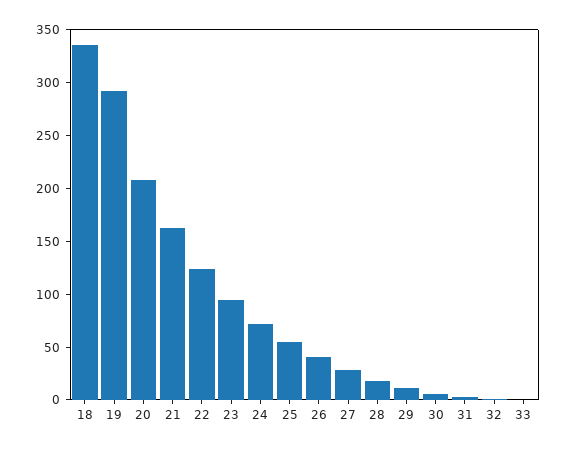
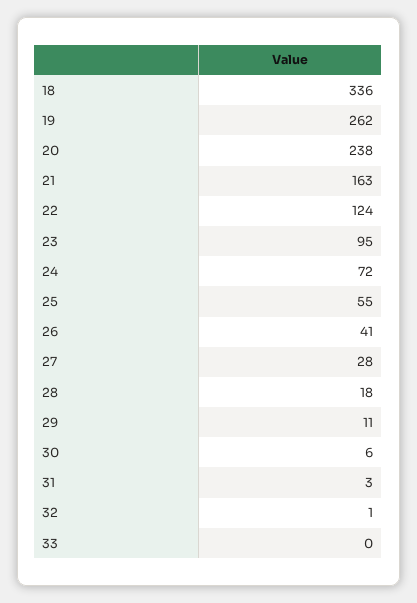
19: 290 -> 262
20: 210 -> 238

